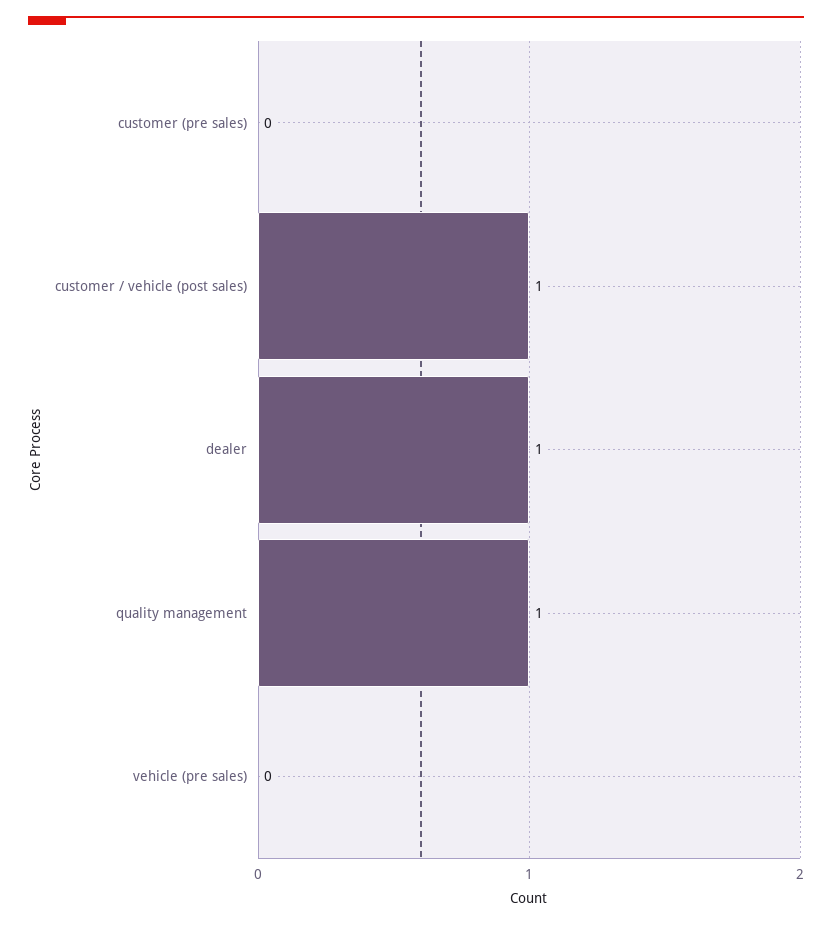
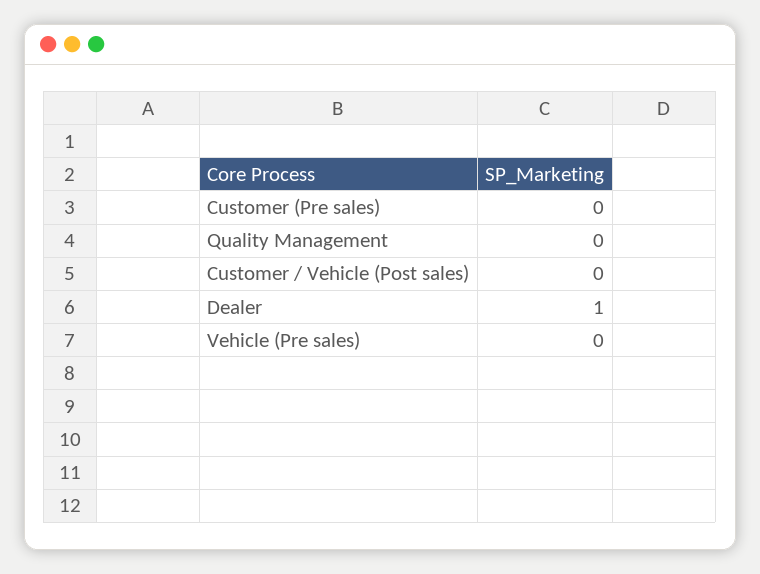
customer / vehicle (post sales): 1 -> 0
quality management: 1 -> 0

